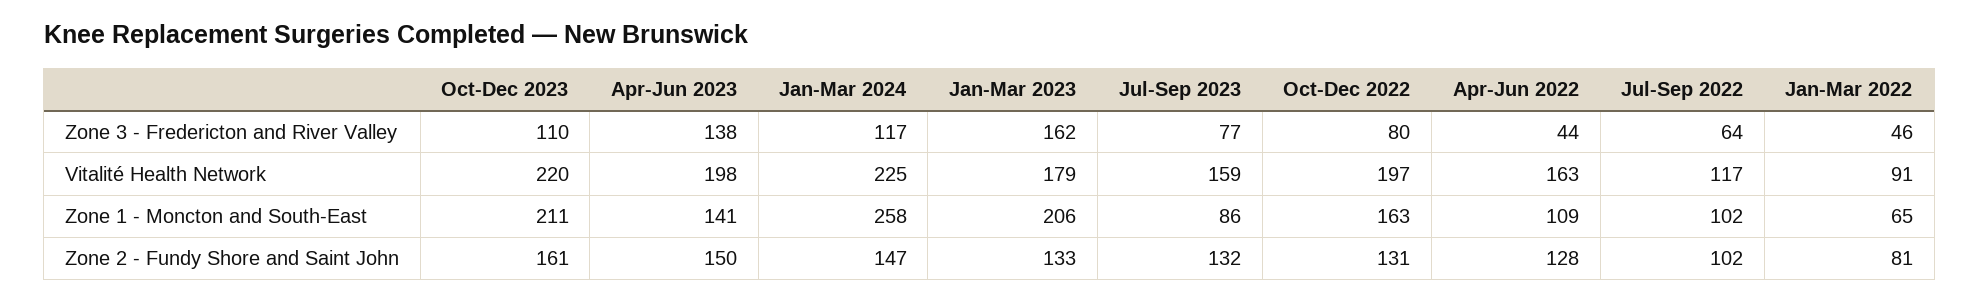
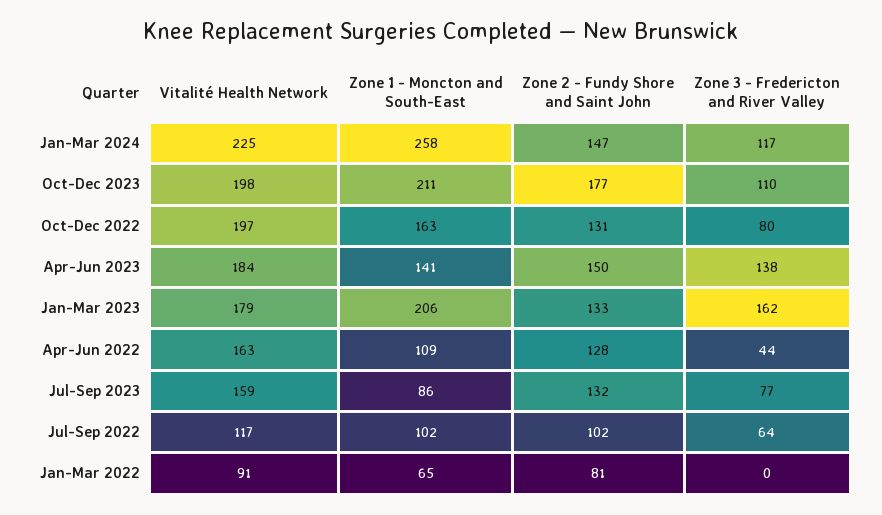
Jan-Mar 2022, Zone 3 - Fredericton and River Valley: 46 -> 0
Oct-Dec 2023, Vitalité Health Network: 220 -> 198
Apr-Jun 2023, Vitalité Health Network: 198 -> 184
Oct-Dec 2023, Zone 2 - Fundy Shore and Saint John: 161 -> 177

